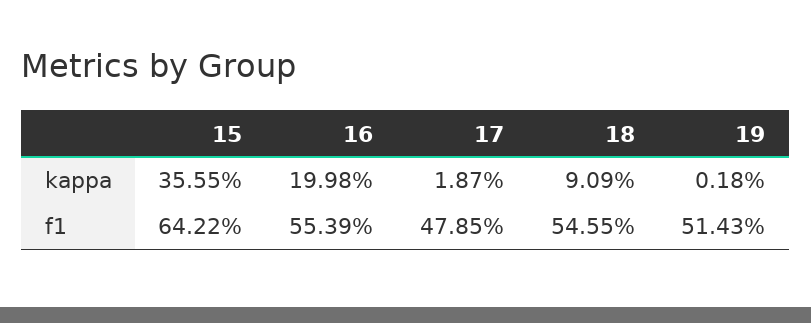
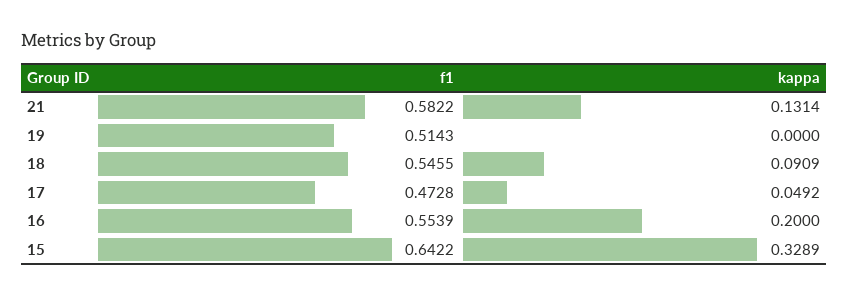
15, kappa: 0.3555 -> 0.3289
16, kappa: 0.1998 -> 0.2
17, kappa: 0.0187 -> 0.0492
19, kappa: 0.0018 -> 0
17, f1: 0.4785 -> 0.4728
21, f1: none -> 0.5822
21, kappa: none -> 0.1314

